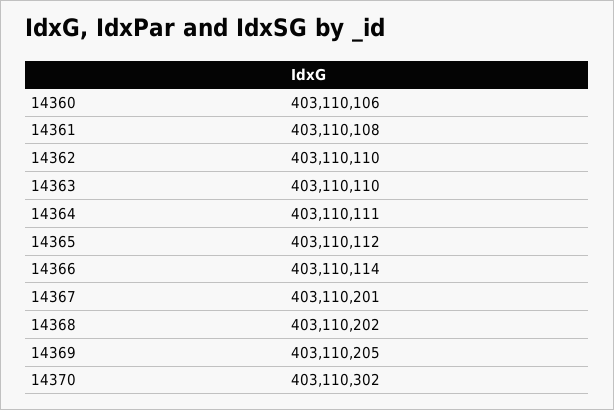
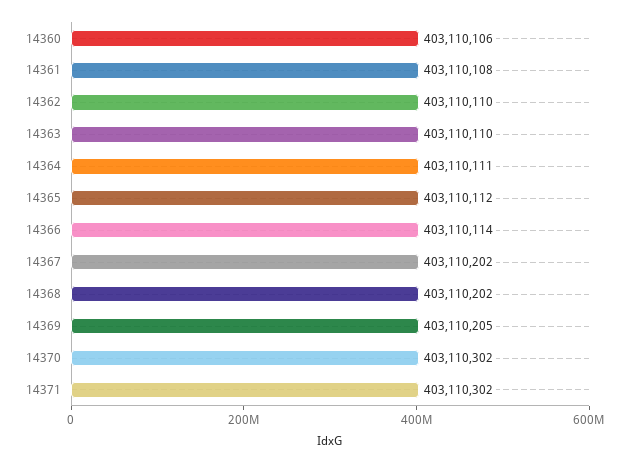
14367: 403110201 -> 403110202
14371: none -> 403110302

